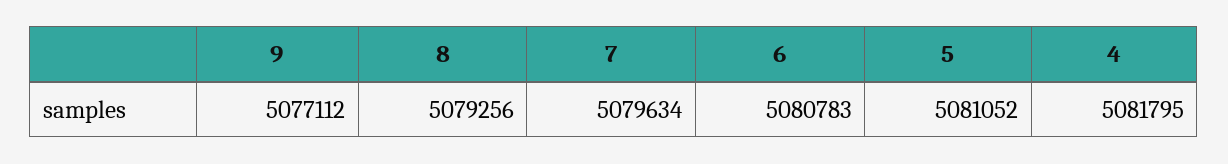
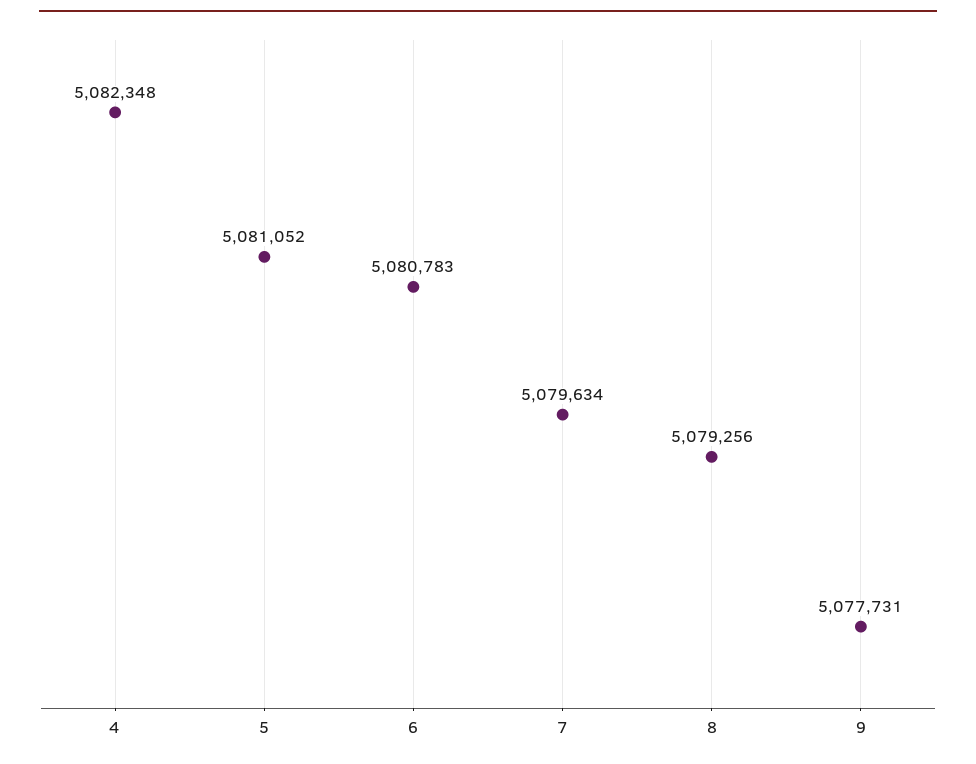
9: 5077112 -> 5077731
4: 5081795 -> 5082348

